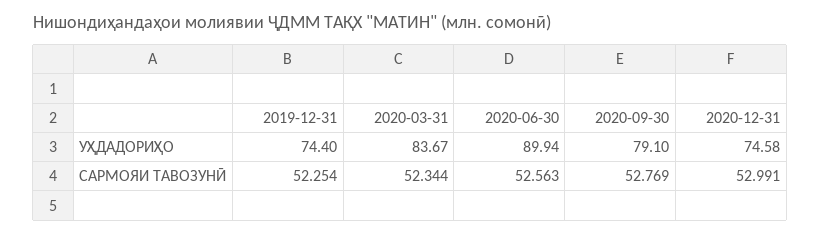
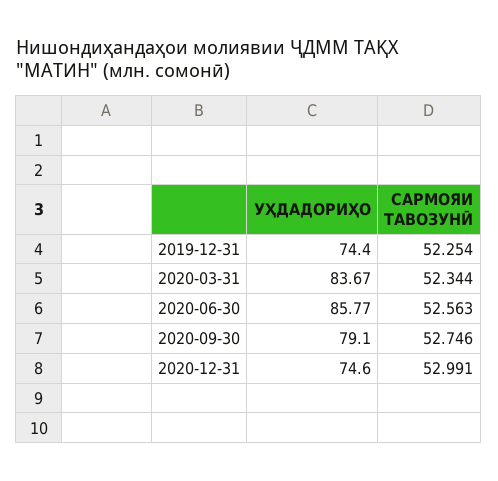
2020-06-30, УҲДАДОРИҲО: 89.94 -> 85.77
2020-12-31, УҲДАДОРИҲО: 74.58 -> 74.6
2020-09-30, САРМОЯИ ТАВОЗУНӢ: 52.769 -> 52.746

